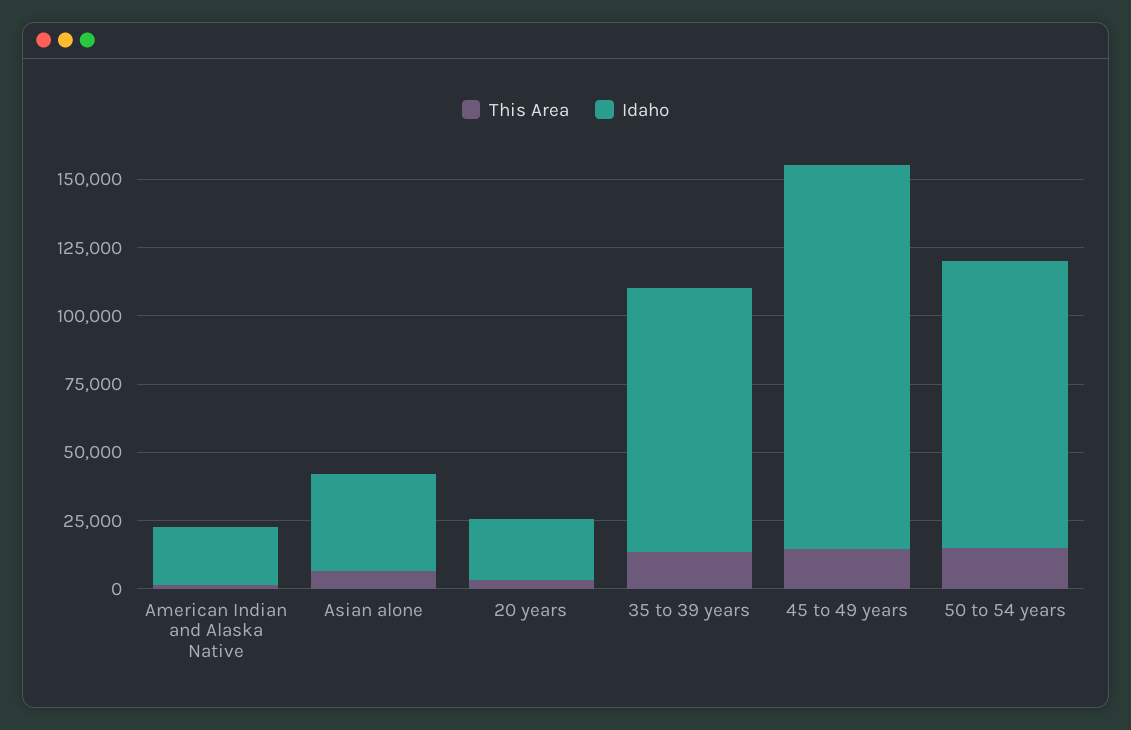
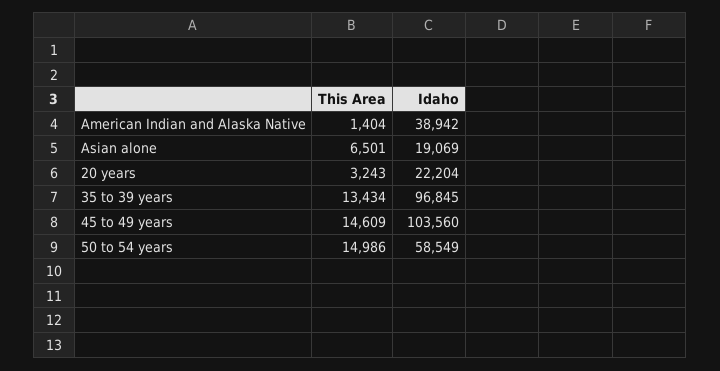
Idaho, American Indian and Alaska Native: 20000 -> 38942
Idaho, Asian alone: 35000 -> 19069
Idaho, 45 to 49 years: 140000 -> 103560
Idaho, 50 to 54 years: 105000 -> 58549

